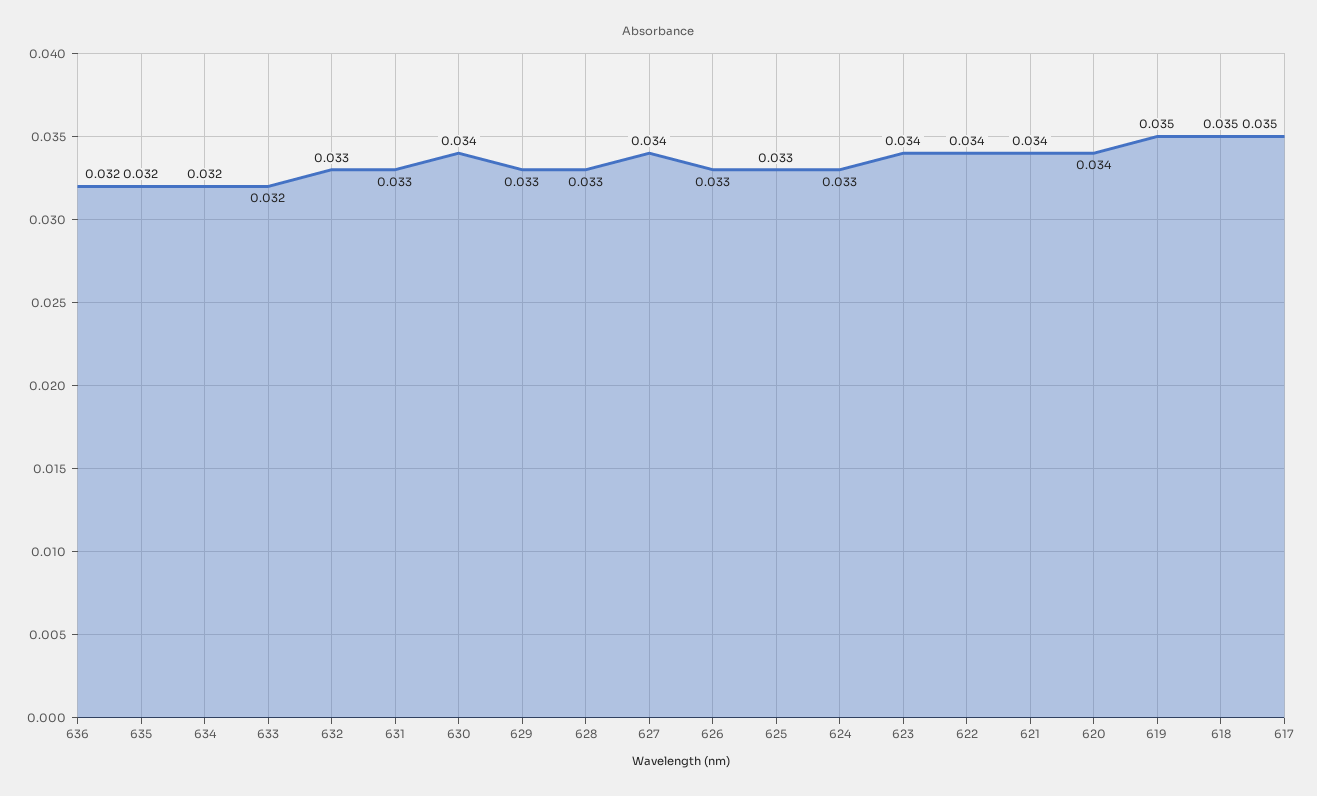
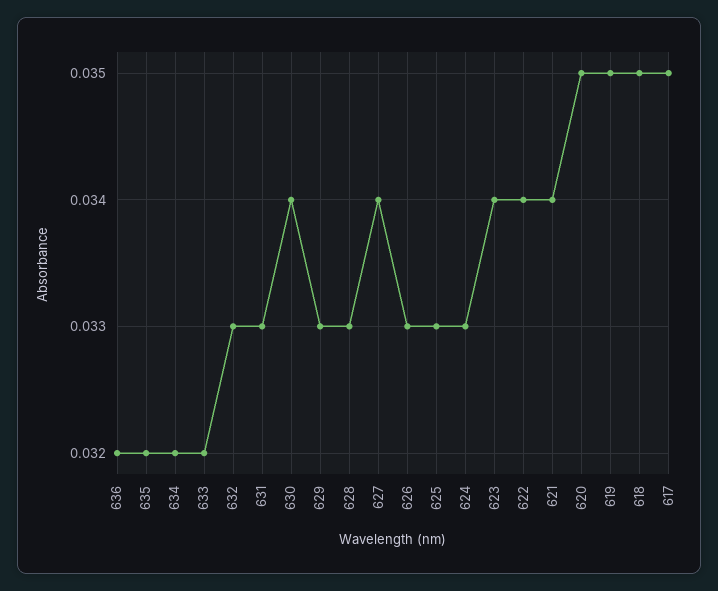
620: 0.034 -> 0.035

